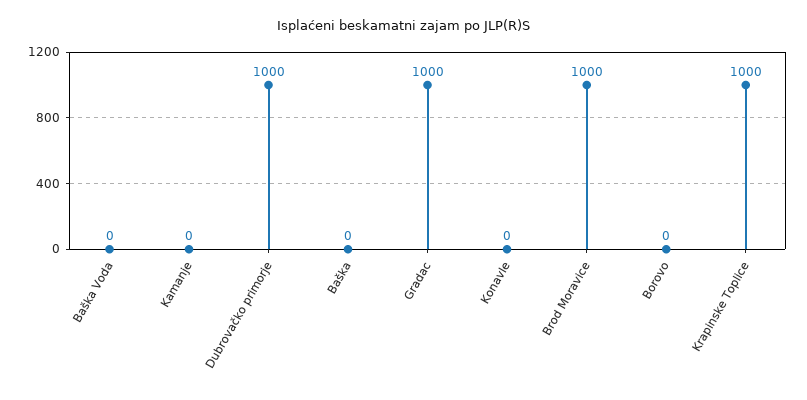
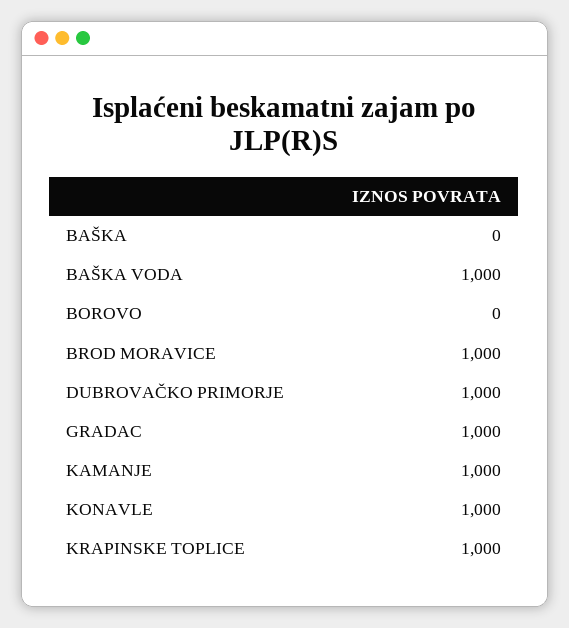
Baška Voda: 0 -> 1000
Kamanje: 0 -> 1000
Konavle: 0 -> 1000

